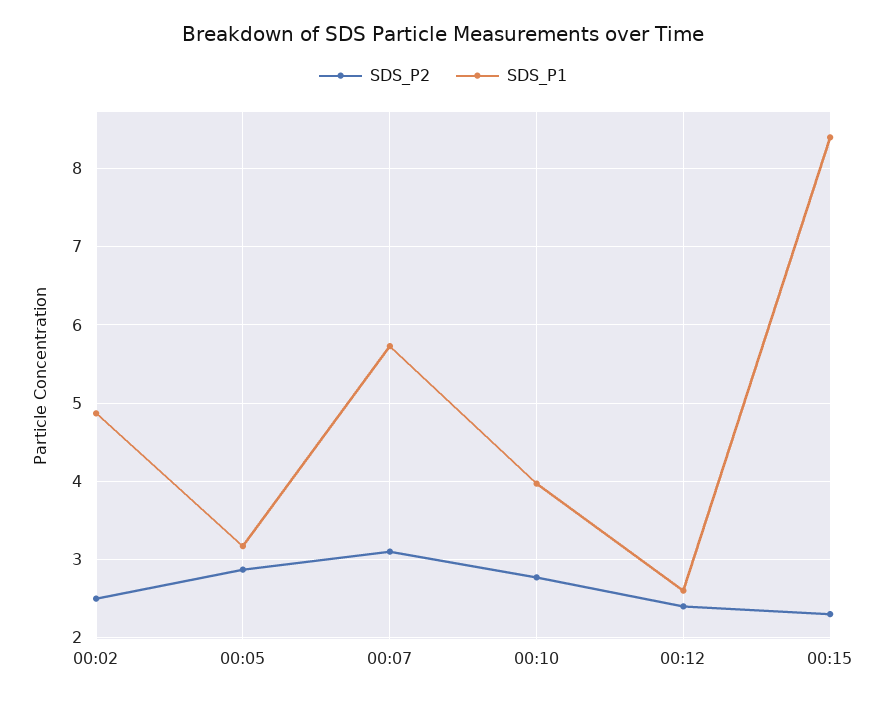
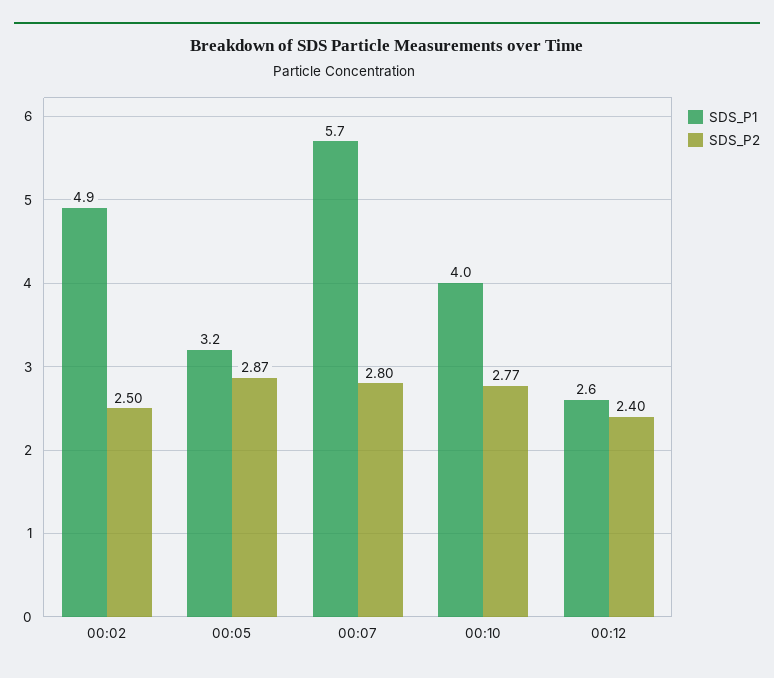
SDS_P2, 00:07: 3.1 -> 2.8
SDS_P2, 00:15: 2.3 -> none
SDS_P1, 00:15: 8.4 -> none

